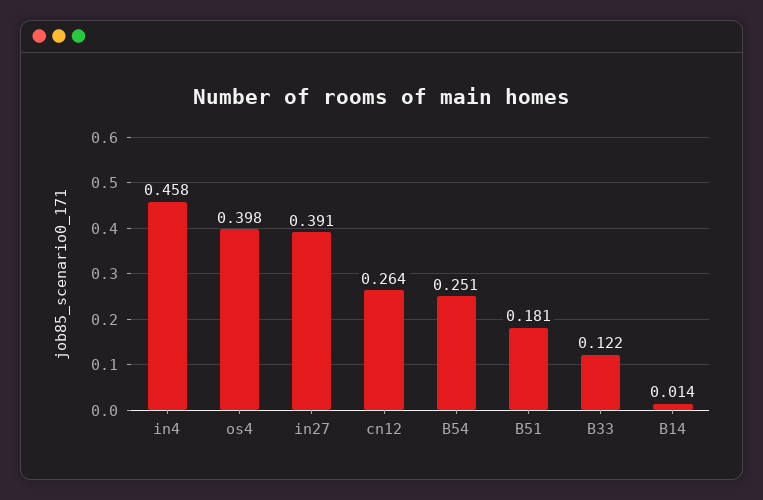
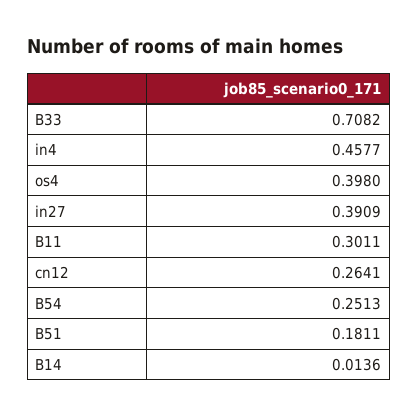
B33: 0.122 -> 0.7082
B11: none -> 0.3011

